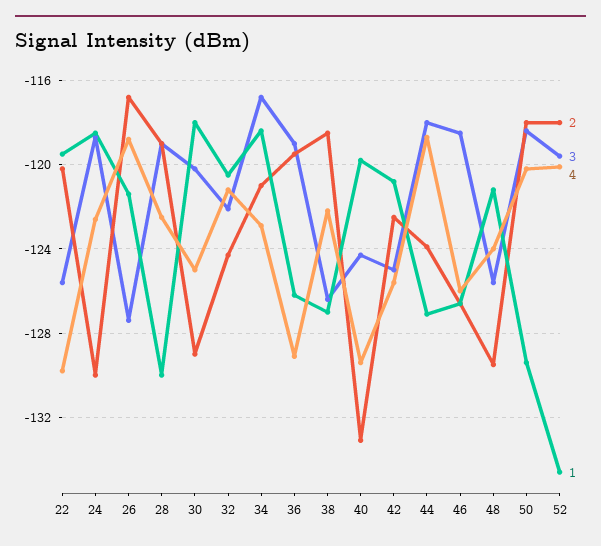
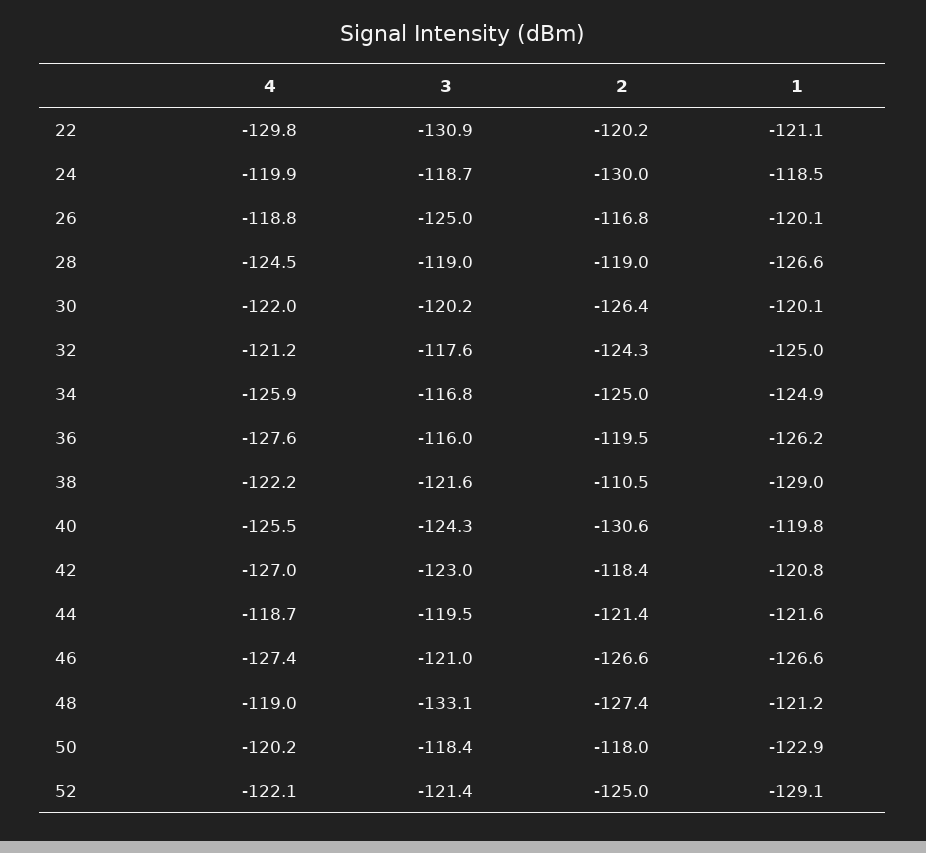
3, 22: -125.5 -> -130.9
1, 22: -119.5 -> -121.1
4, 24: -122.5 -> -119.9
3, 26: -127.5 -> -125
1, 26: -121.5 -> -120.1
4, 28: -122.5 -> -124.5
1, 28: -130 -> -126.6
2, 30: -129 -> -126.4
4, 30: -125 -> -122
1, 30: -118 -> -120.1
3, 32: -122 -> -117.6
1, 32: -120.5 -> -125
2, 34: -121 -> -125
4, 34: -123 -> -125.9
1, 34: -118.5 -> -124.9
3, 36: -119 -> -116
4, 36: -129 -> -127.6
2, 38: -118.5 -> -110.5
3, 38: -126.5 -> -121.6
1, 38: -127 -> -129
2, 40: -133 -> -130.6
4, 40: -129.5 -> -125.5
2, 42: -122.5 -> -118.4
3, 42: -125 -> -123
4, 42: -125.5 -> -127
2, 44: -124 -> -121.4
3, 44: -118 -> -119.5
1, 44: -127 -> -121.6
3, 46: -118.5 -> -121
4, 46: -126 -> -127.4
2, 48: -129.5 -> -127.4
3, 48: -125.5 -> -133.1
4, 48: -124 -> -119
1, 50: -129.5 -> -122.9
2, 52: -118 -> -125
3, 52: -119.5 -> -121.4
4, 52: -120 -> -122.1
1, 52: -134.5 -> -129.1

